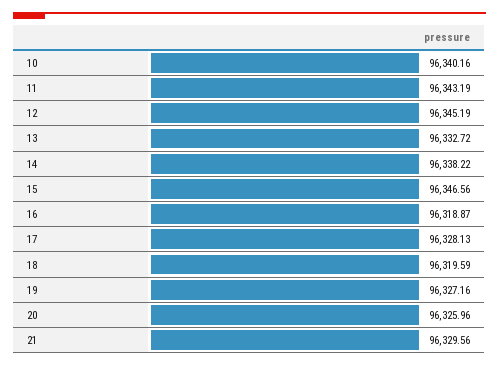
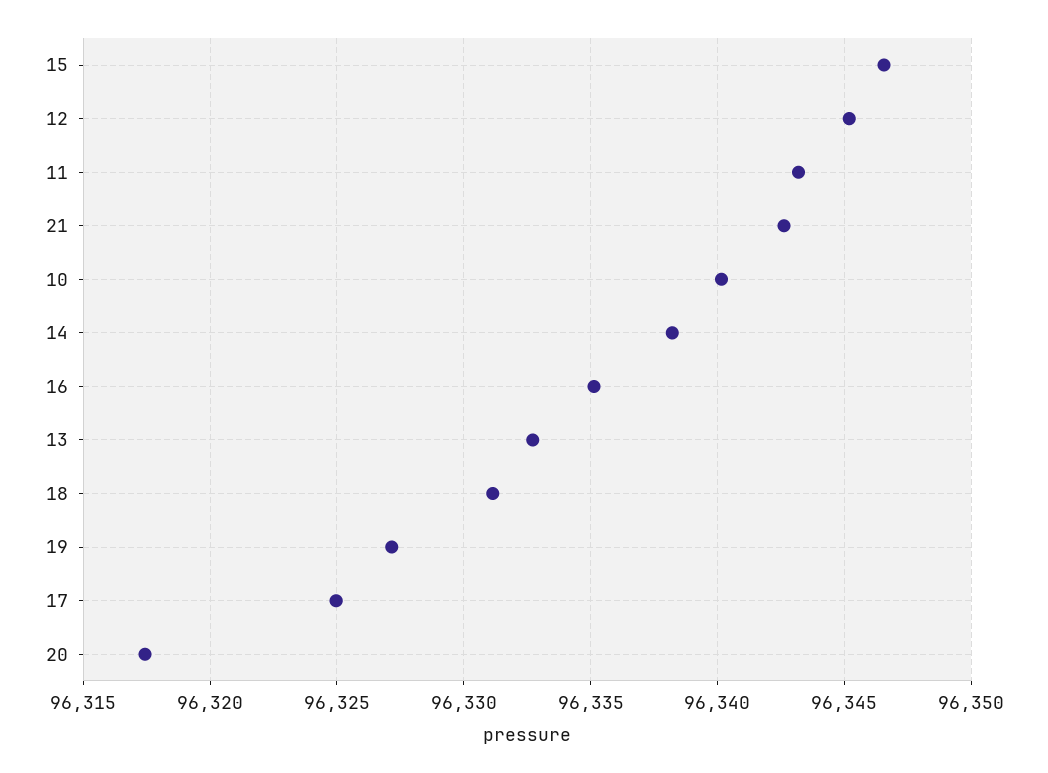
16: 96318.87 -> 96335
17: 96328.13 -> 96325
18: 96319.59 -> 96331
20: 96325.96 -> 96317.5
21: 96329.56 -> 96342.5

